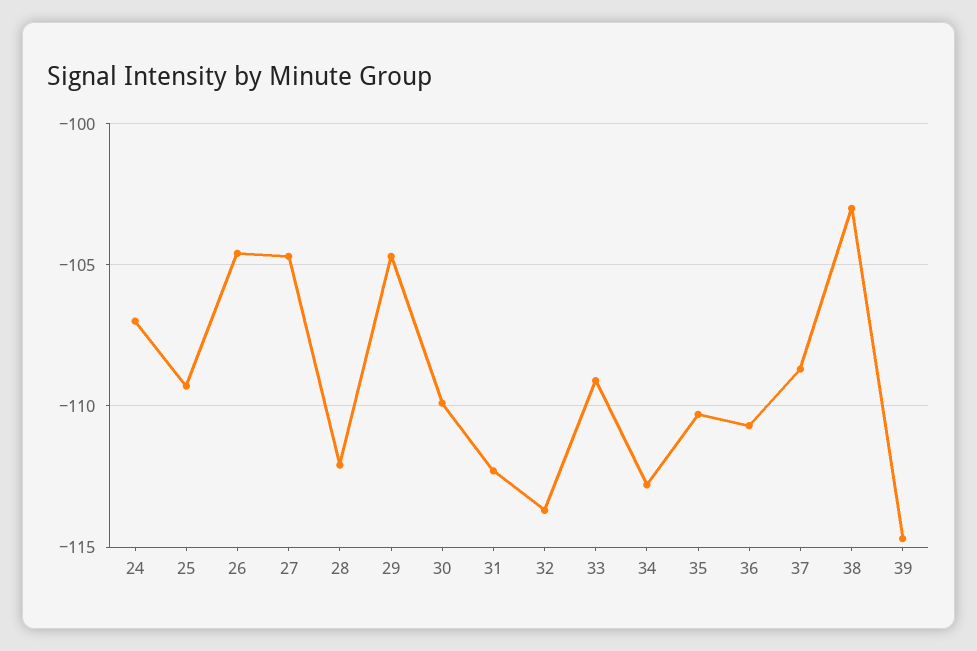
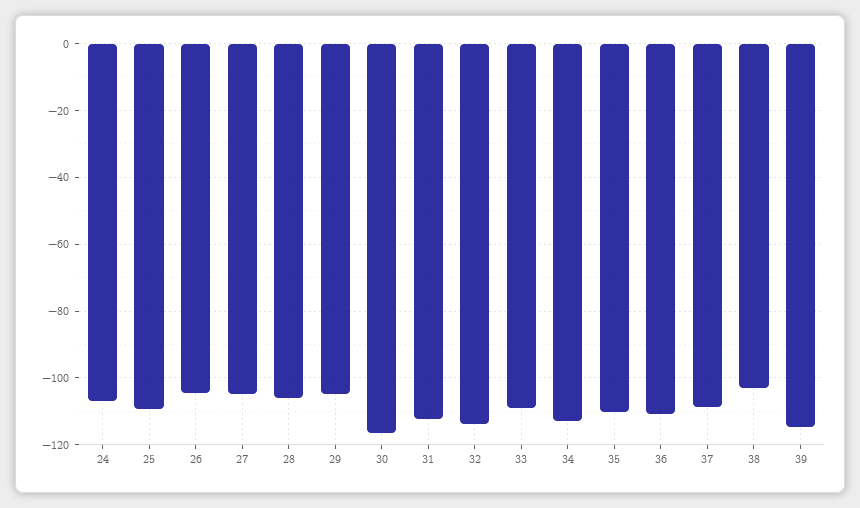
28: -112 -> -106
30: -110 -> -116

